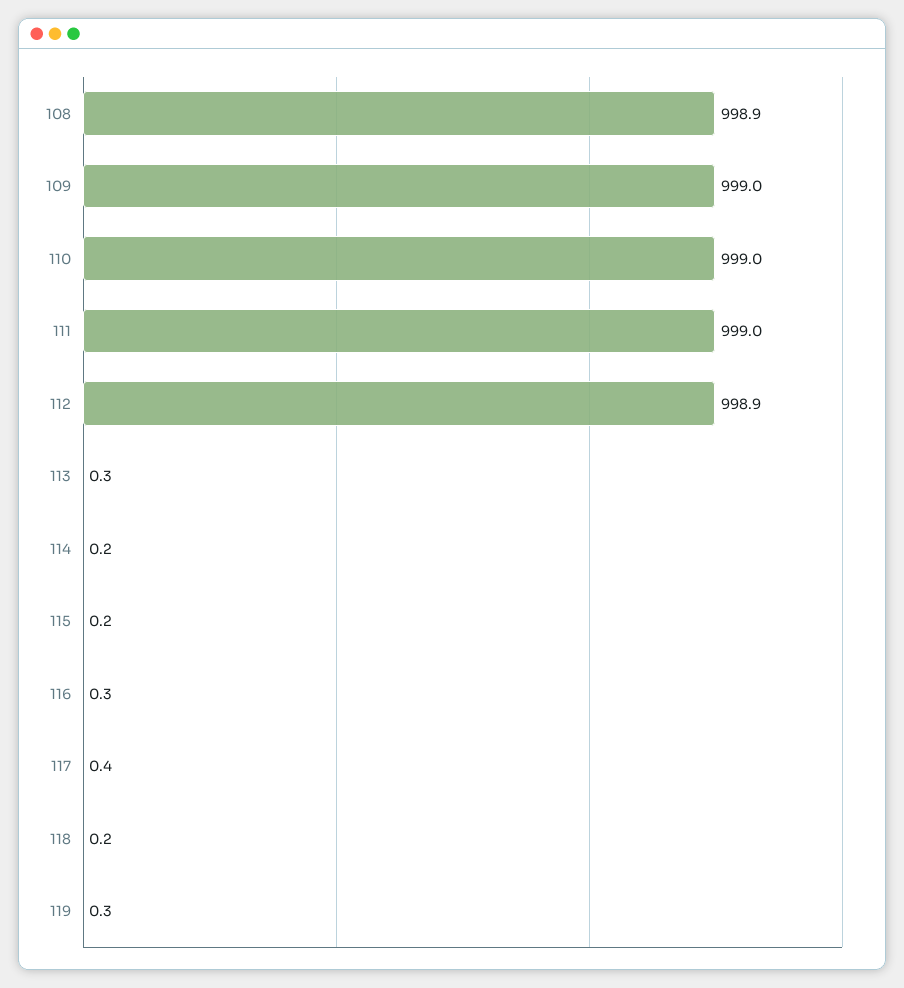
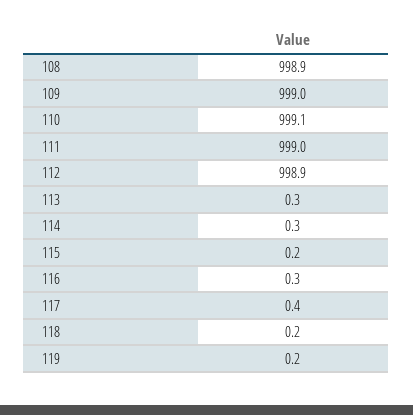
110: 999 -> 999.1
114: 0.2 -> 0.3
119: 0.3 -> 0.2

